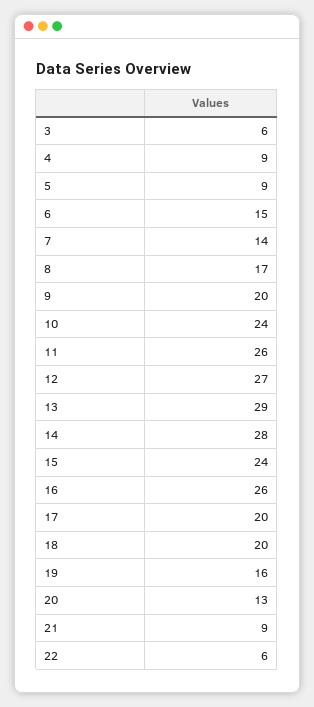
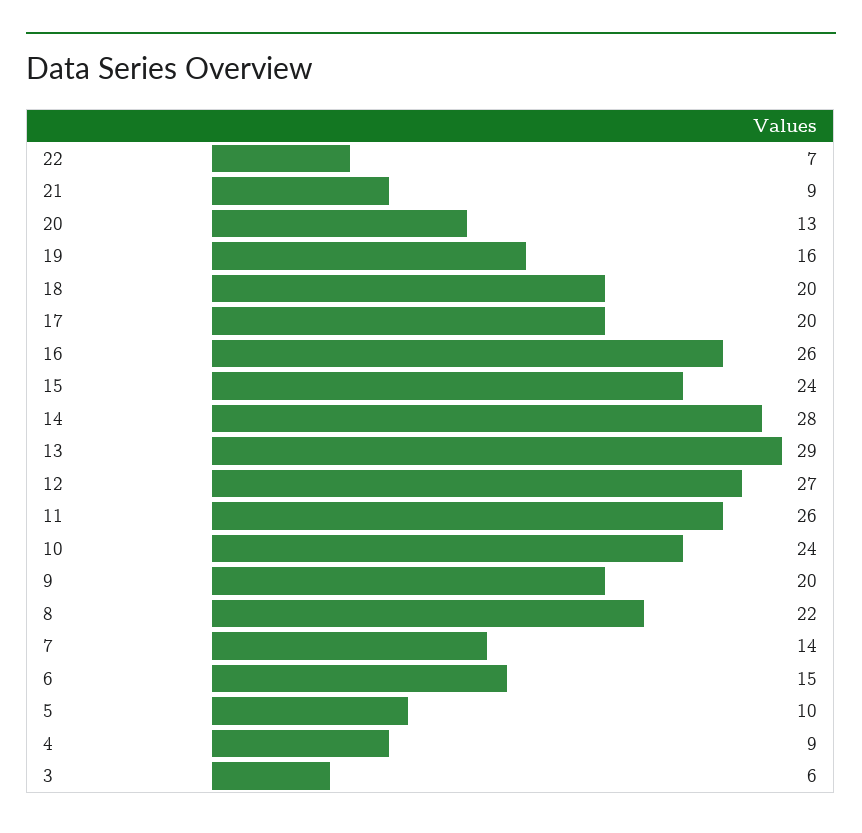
5: 9 -> 10
8: 17 -> 22
22: 6 -> 7

